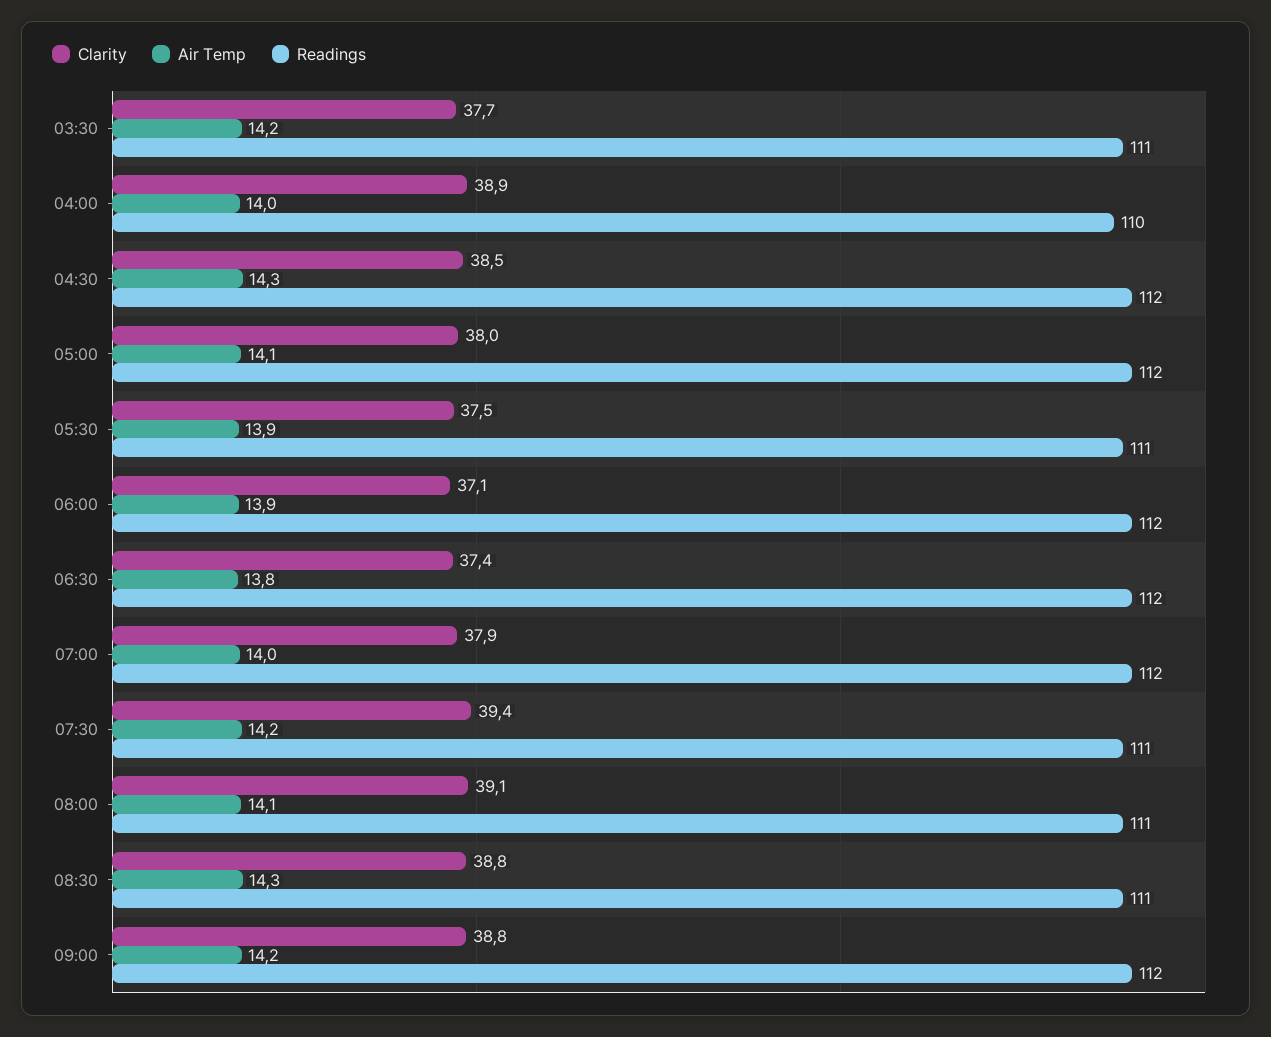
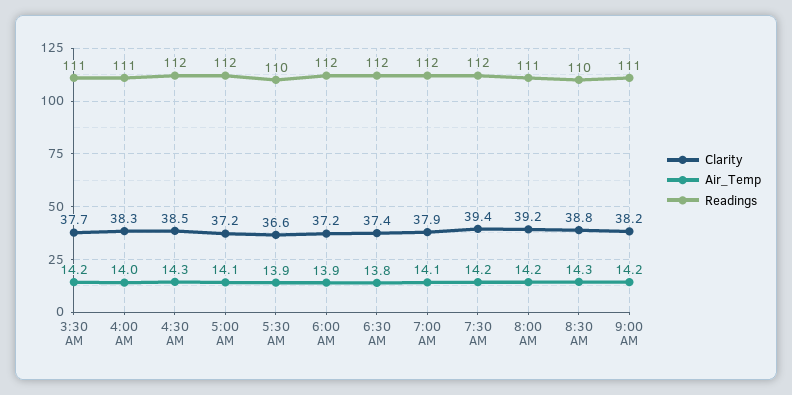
Clarity, 04:00: 38.9 -> 38.3
Readings, 04:00: 110 -> 111
Clarity, 05:00: 38 -> 37.2
Clarity, 05:30: 37.5 -> 36.6
Readings, 05:30: 111 -> 110
Clarity, 06:00: 37.1 -> 37.2
Air Temp, 07:00: 14 -> 14.1
Readings, 07:30: 111 -> 112
Clarity, 08:00: 39.1 -> 39.2
Air Temp, 08:00: 14.1 -> 14.2
Readings, 08:30: 111 -> 110
Clarity, 09:00: 38.8 -> 38.2
Readings, 09:00: 112 -> 111

